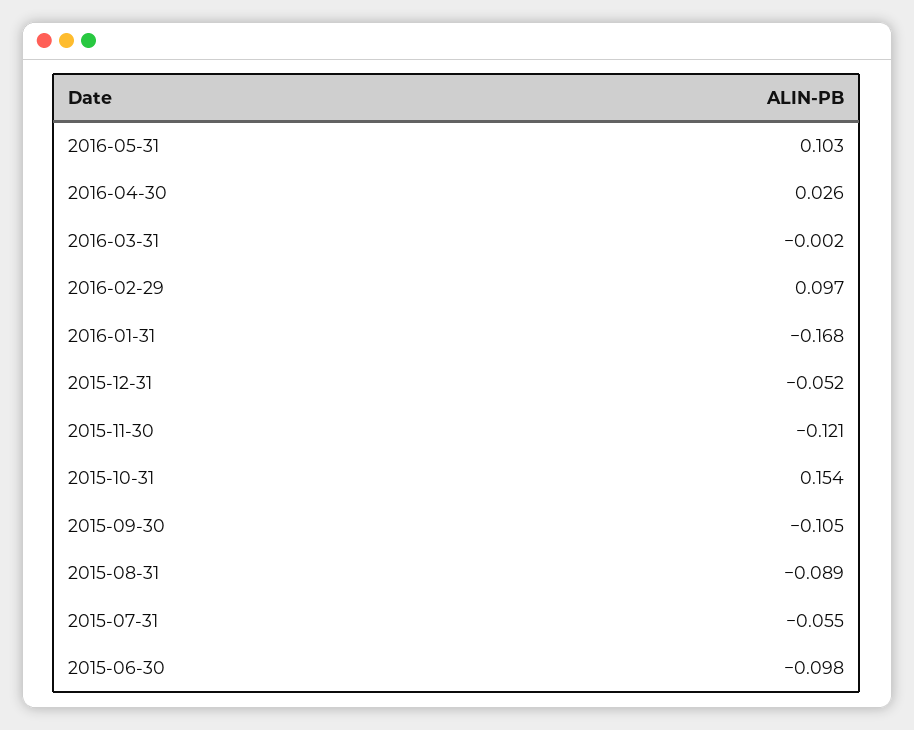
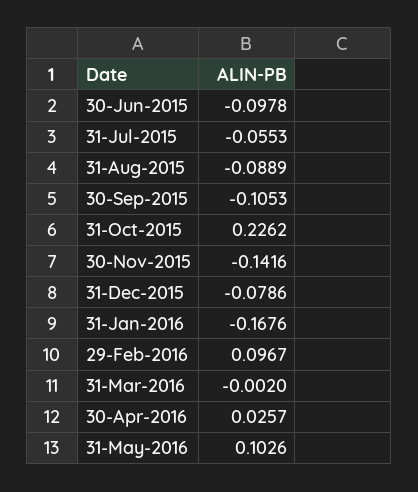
2015-12-31: -0.052 -> -0.0786
2015-11-30: -0.121 -> -0.1416
2015-10-31: 0.154 -> 0.2262

